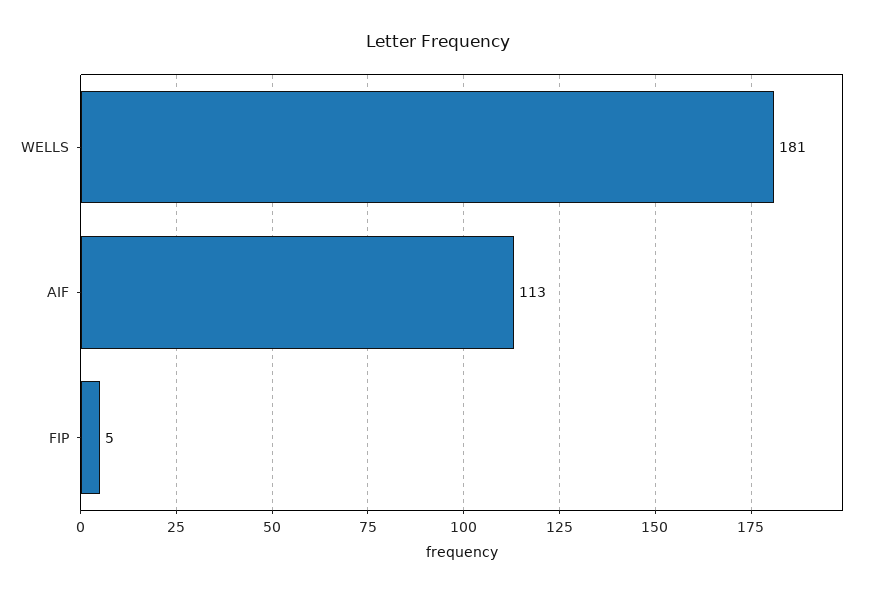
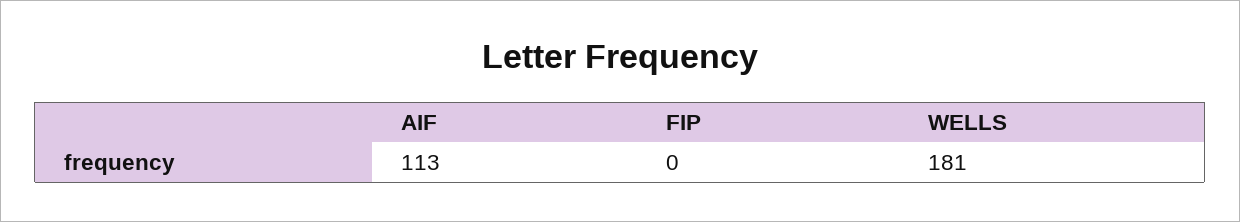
FIP: 5 -> 0

